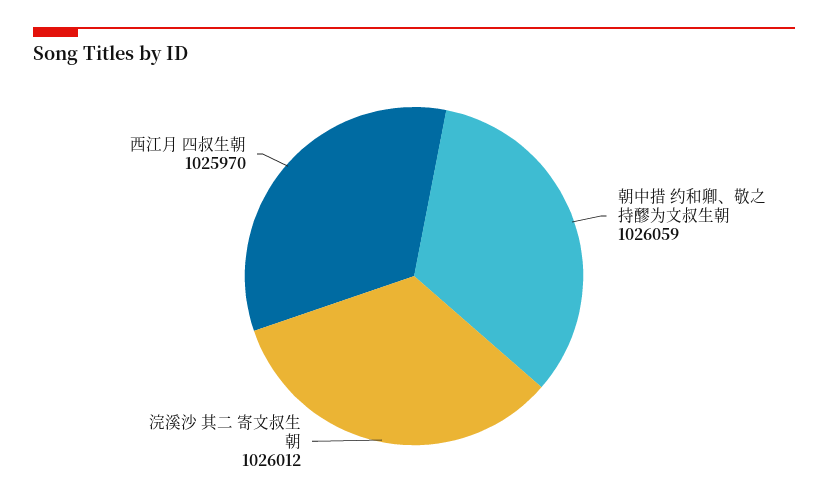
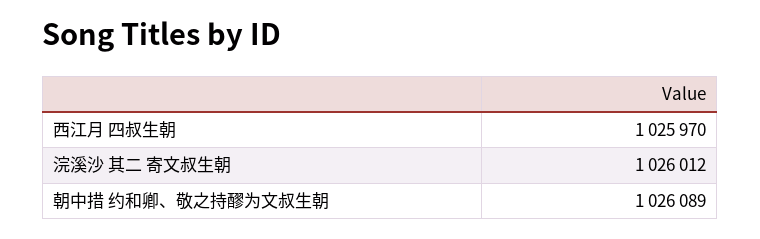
朝中措 约和卿、敬之持醪为文叔生朝: 1026059 -> 1026089

